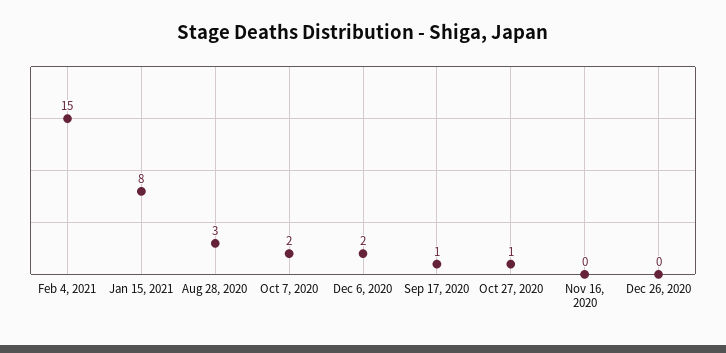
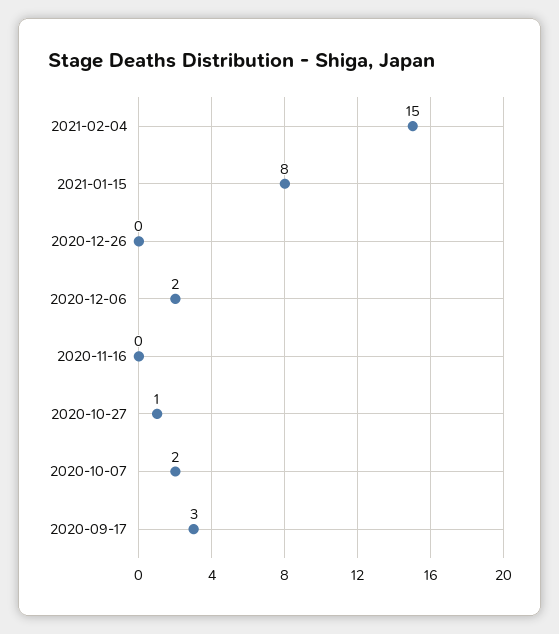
Aug 28, 2020: 3 -> none
Sep 17, 2020: 1 -> 3

